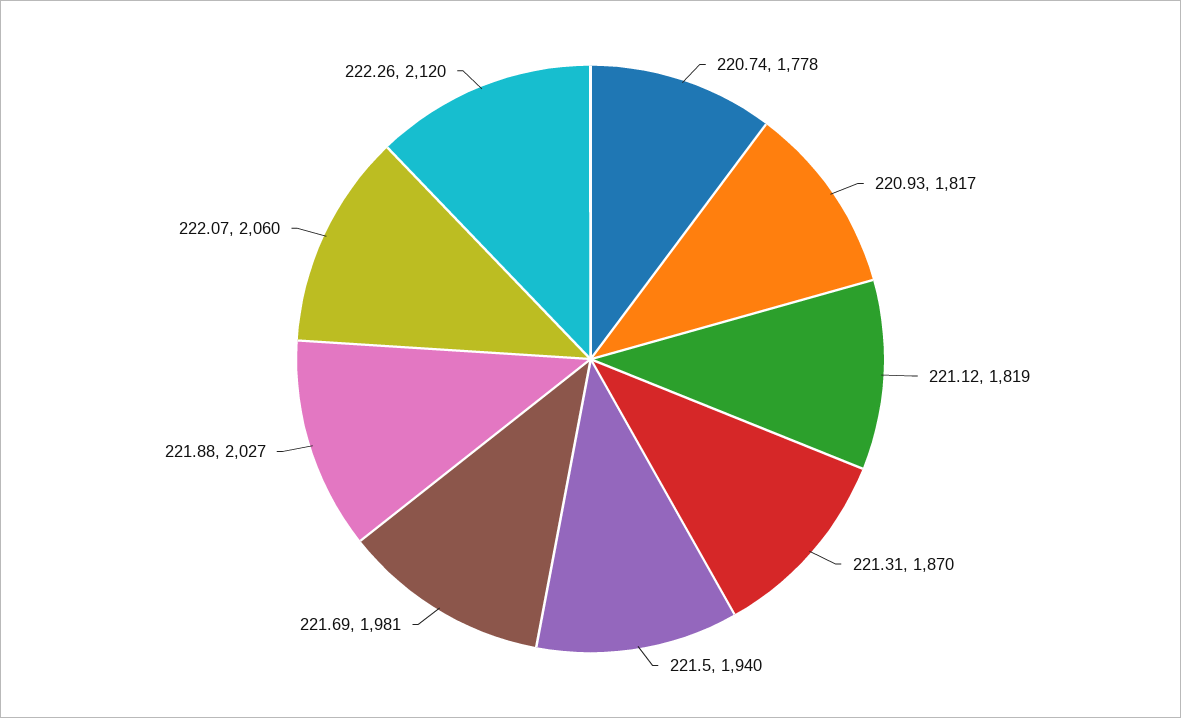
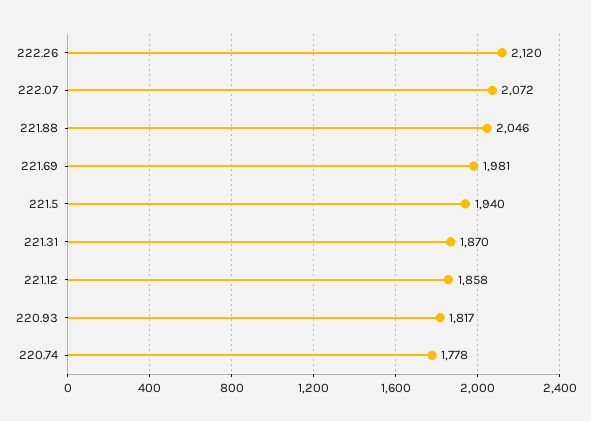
221.12: 1819 -> 1858
221.88: 2027 -> 2046
222.07: 2060 -> 2072

